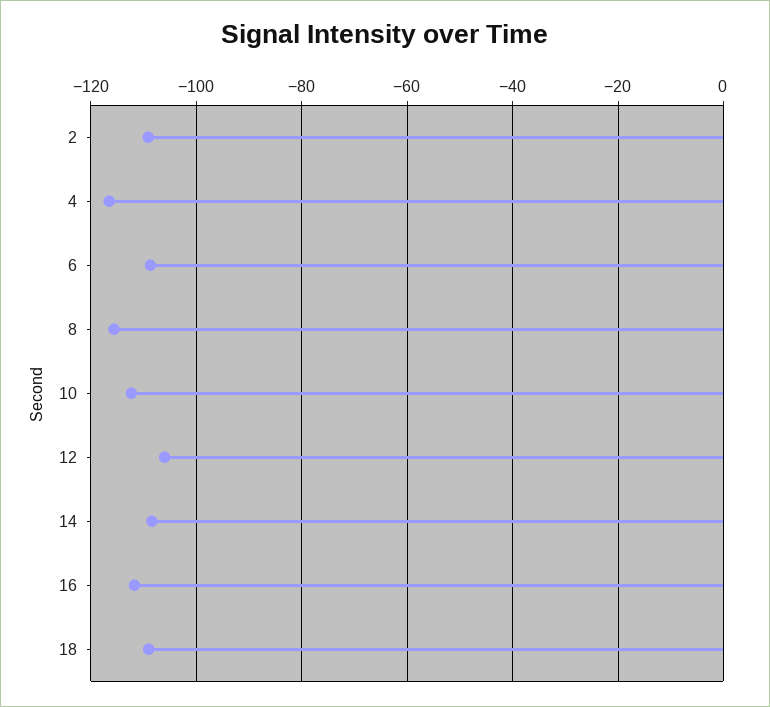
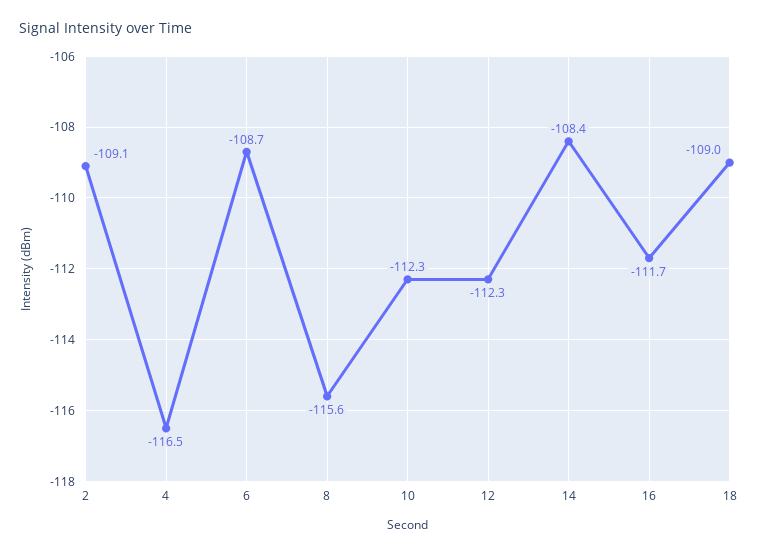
12: -106 -> -112.3

